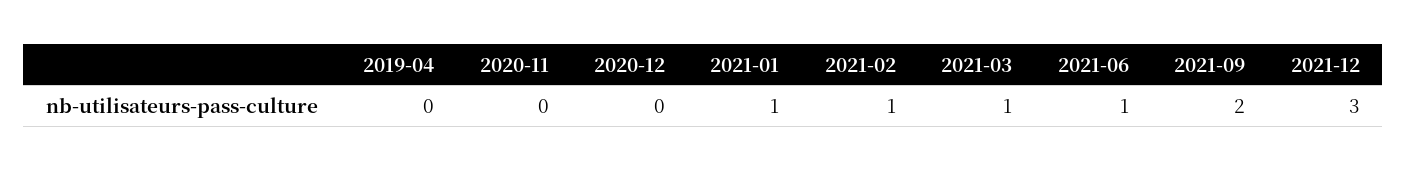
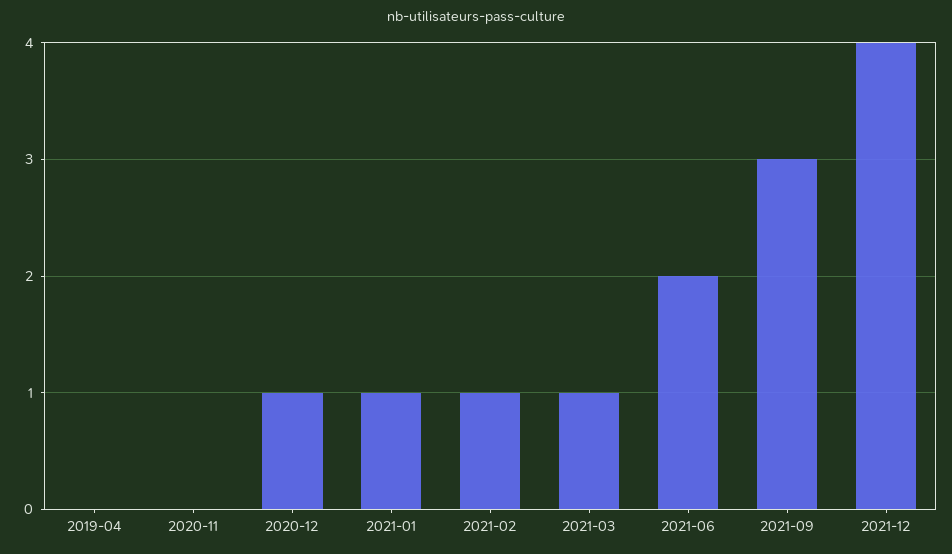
2020-12: 0 -> 1
2021-06: 1 -> 2
2021-09: 2 -> 3
2021-12: 3 -> 4

